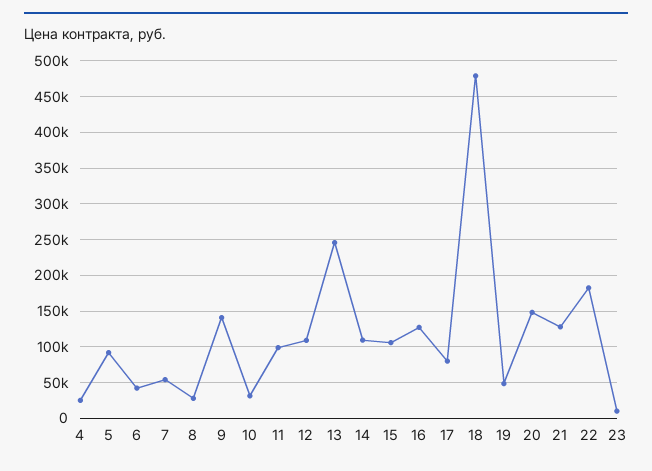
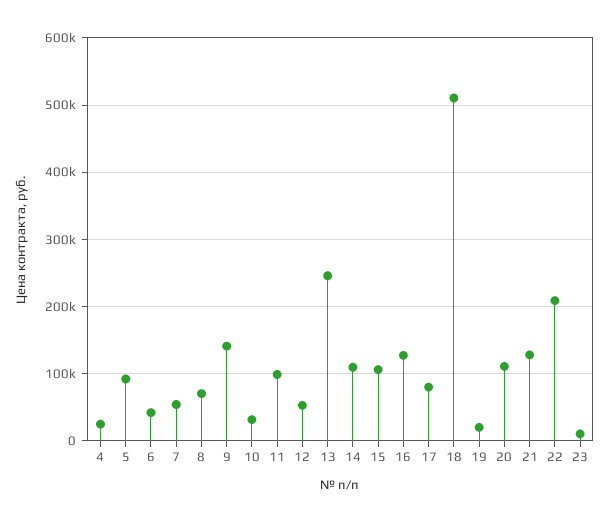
8: 30000 -> 70000
12: 110000 -> 50000
18: 480000 -> 510000
19: 50000 -> 20000
20: 150000 -> 110000
22: 180000 -> 210000

